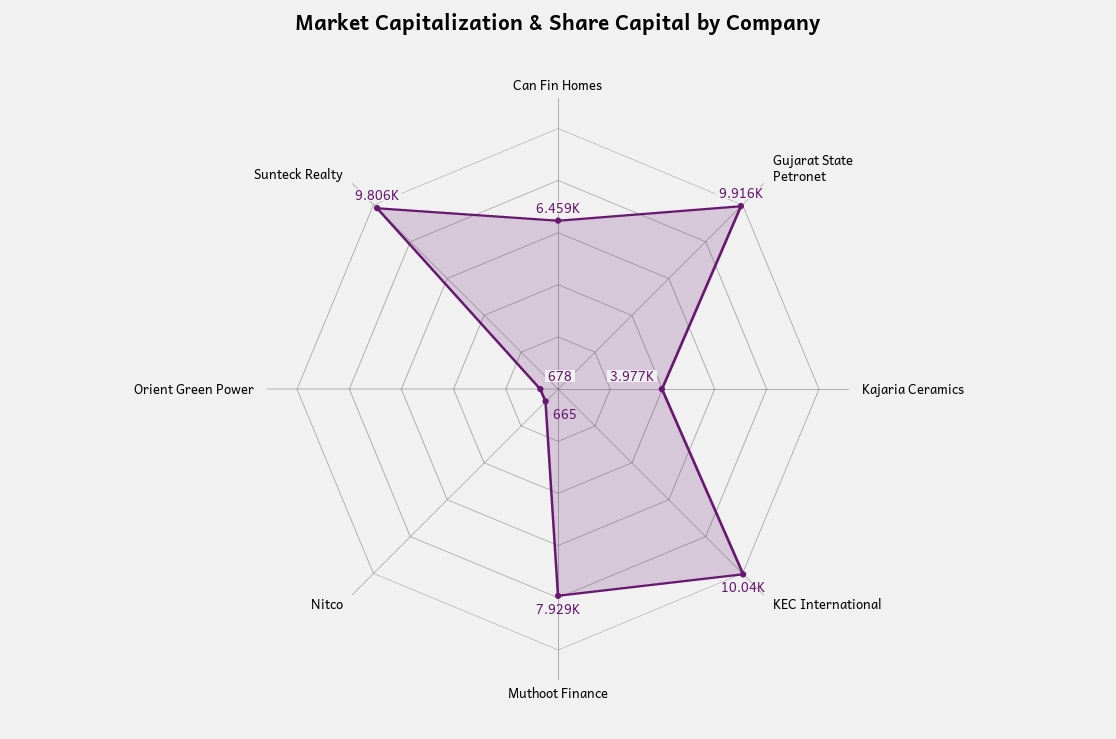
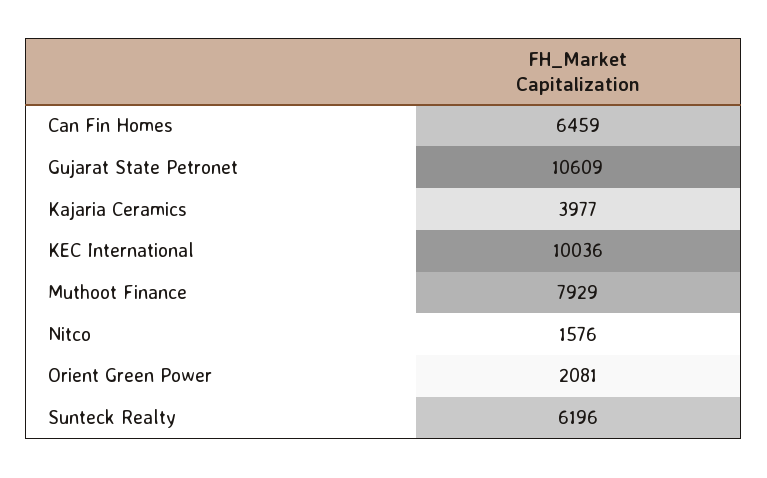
Gujarat State Petronet: 9916 -> 10609
Nitco: 665 -> 1576
Orient Green Power: 678 -> 2081
Sunteck Realty: 9806 -> 6196

